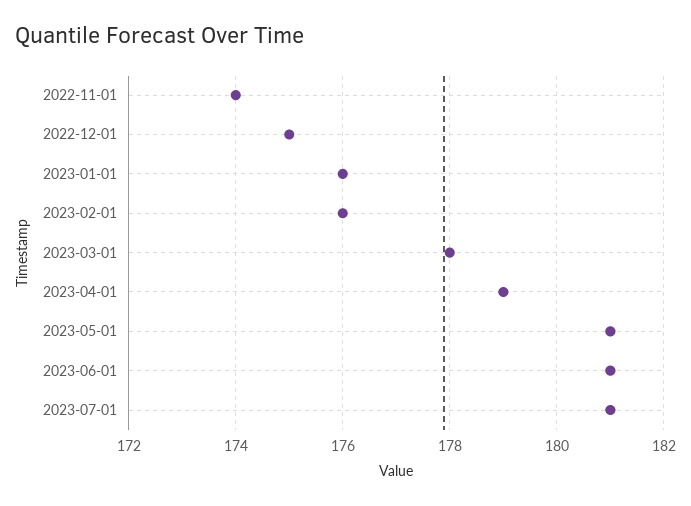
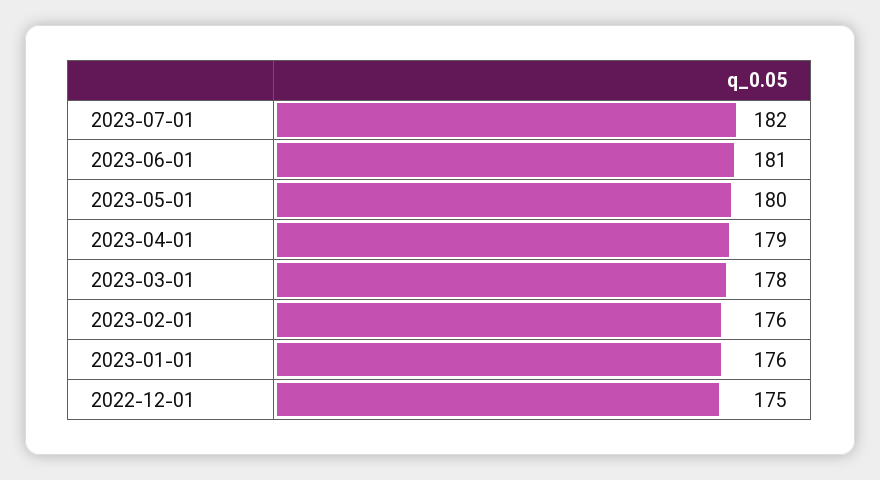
2022-11-01: 174 -> none
2023-05-01: 181 -> 180
2023-07-01: 181 -> 182

